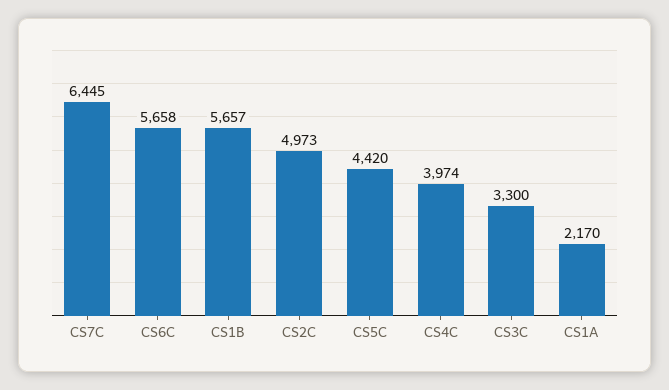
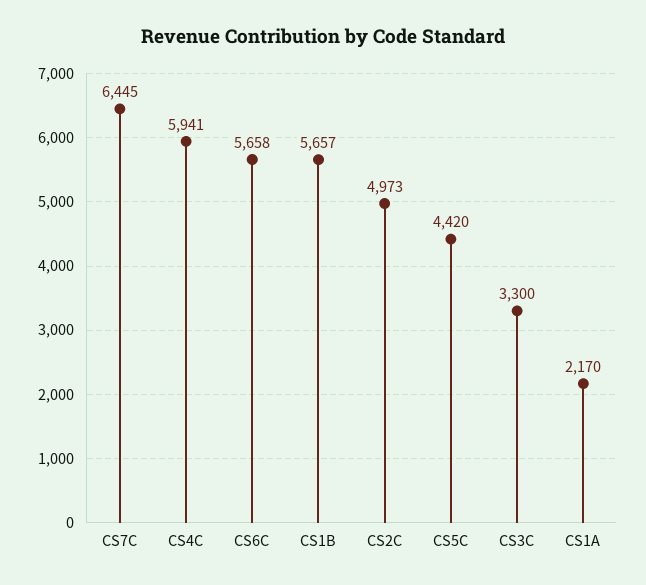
CS4C: 3974 -> 5941

